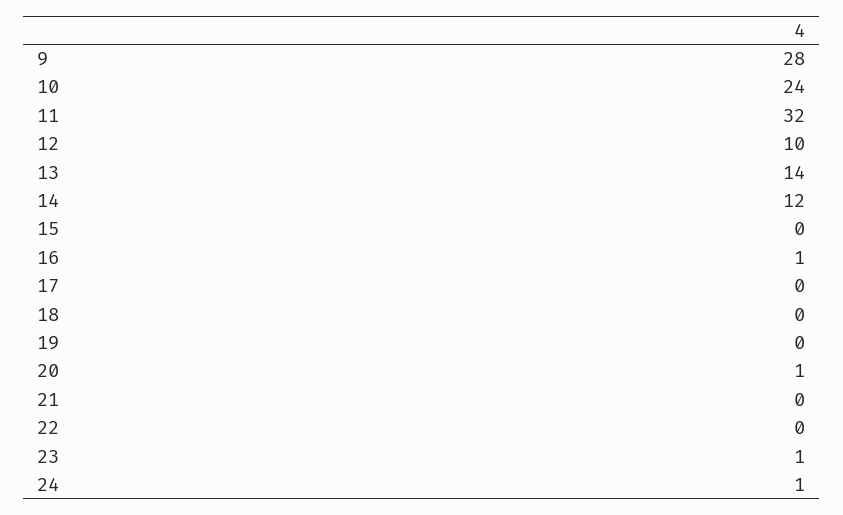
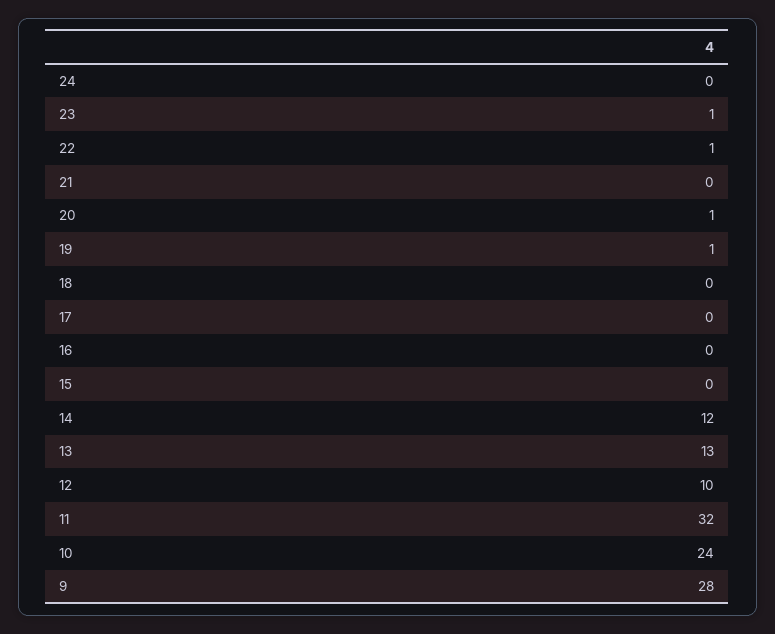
13: 14 -> 13
16: 1 -> 0
19: 0 -> 1
22: 0 -> 1
24: 1 -> 0

